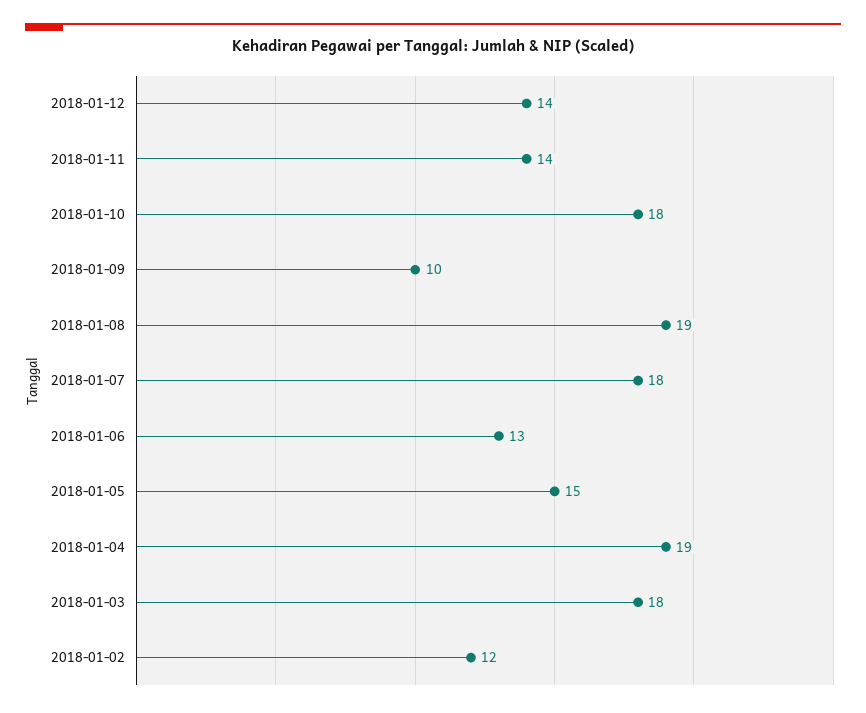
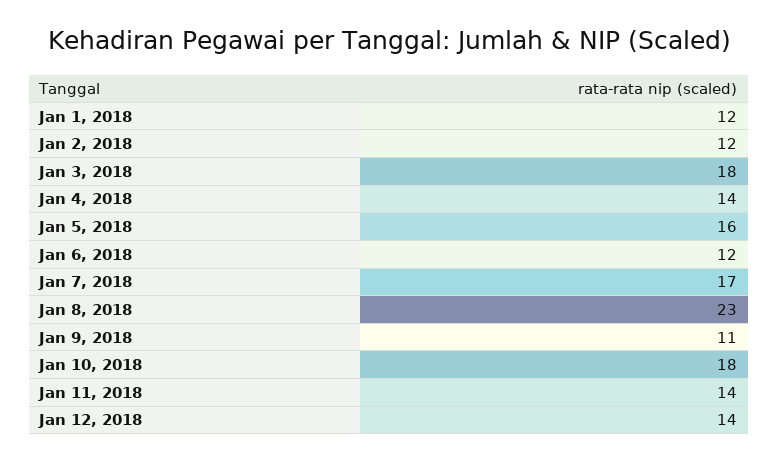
2018-01-09: 10 -> 11
2018-01-08: 19 -> 23
2018-01-07: 18 -> 17
2018-01-06: 13 -> 12
2018-01-05: 15 -> 16
2018-01-04: 19 -> 14
Jan 1, 2018: none -> 12

